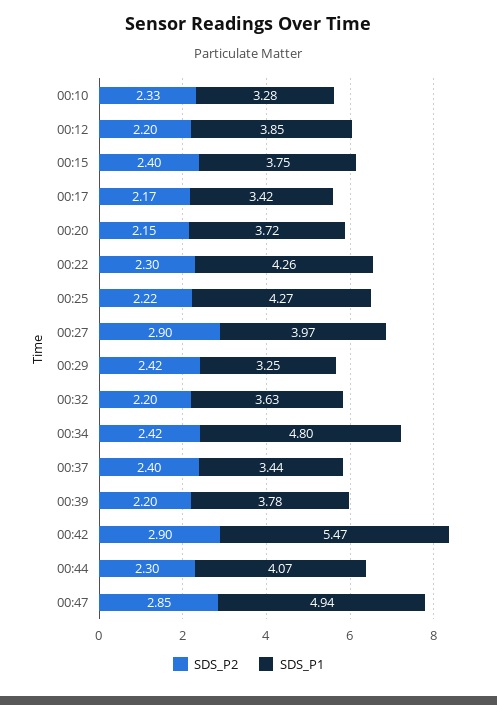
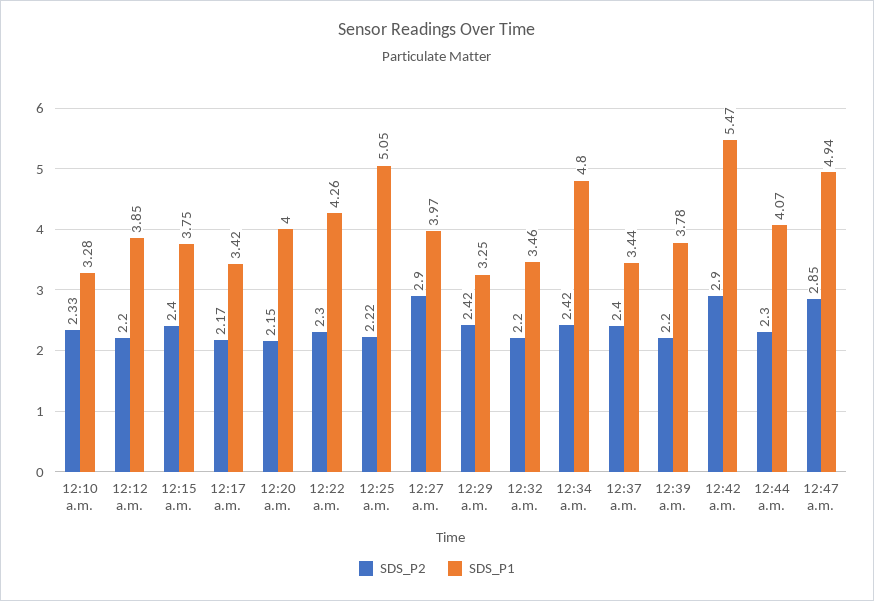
SDS_P1, 00:20: 3.72 -> 4
SDS_P1, 00:25: 4.27 -> 5.05
SDS_P1, 00:32: 3.63 -> 3.46

